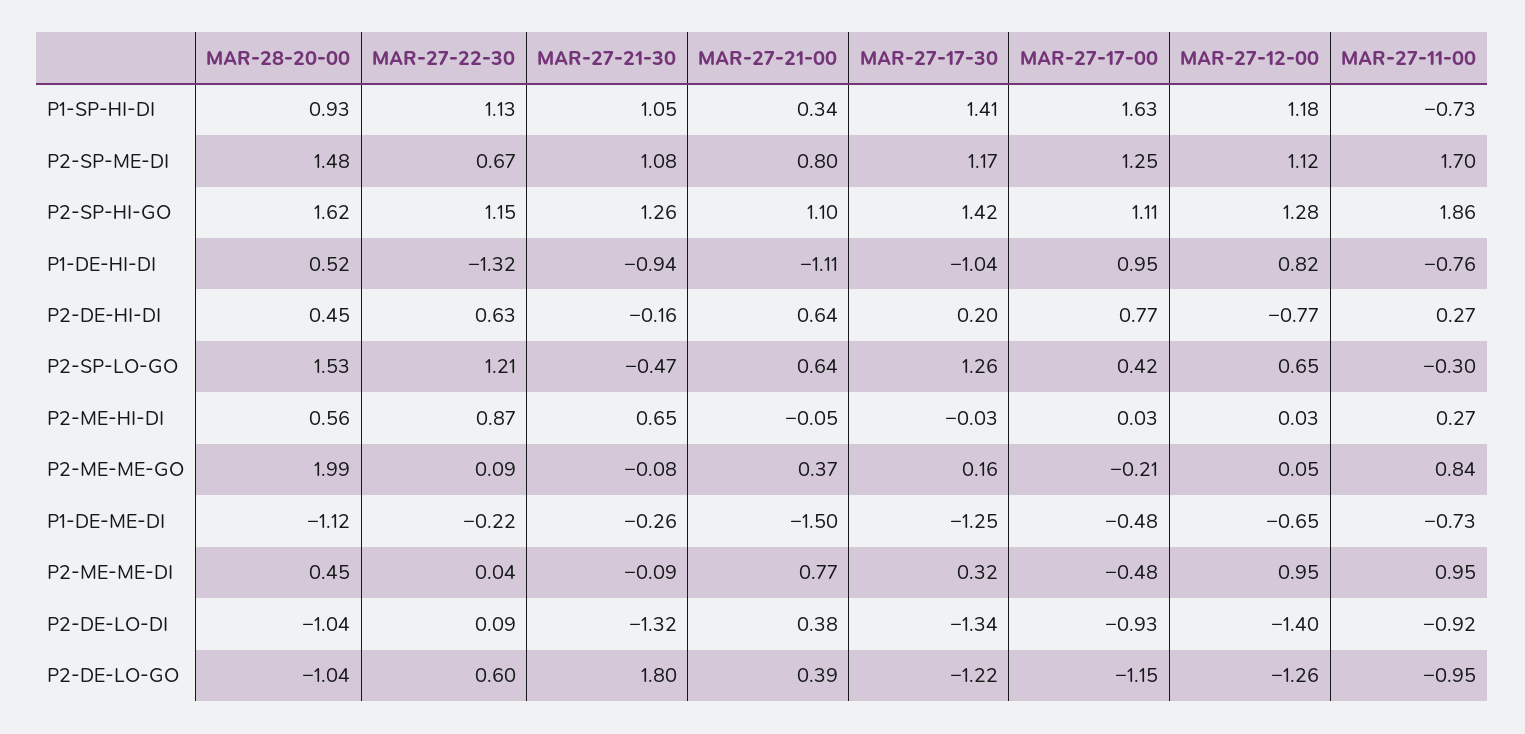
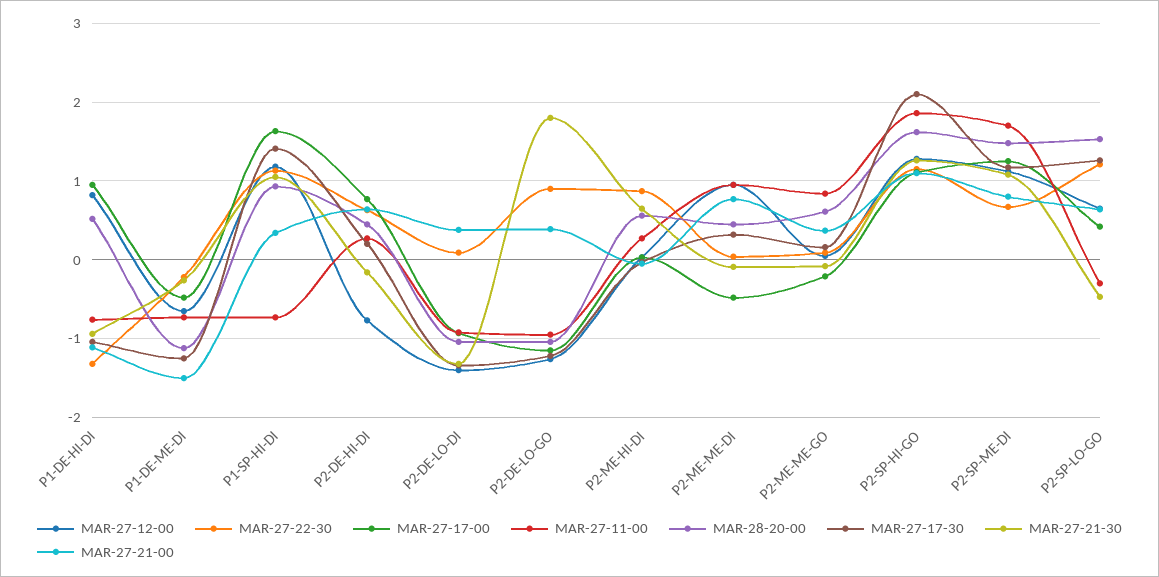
MAR-27-17-30, P2-SP-HI-GO: 1.42 -> 2.1
MAR-28-20-00, P2-ME-ME-GO: 1.99 -> 0.6
MAR-27-22-30, P2-DE-LO-GO: 0.6 -> 0.9

